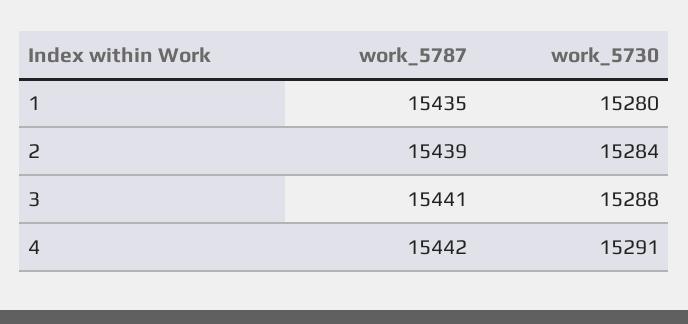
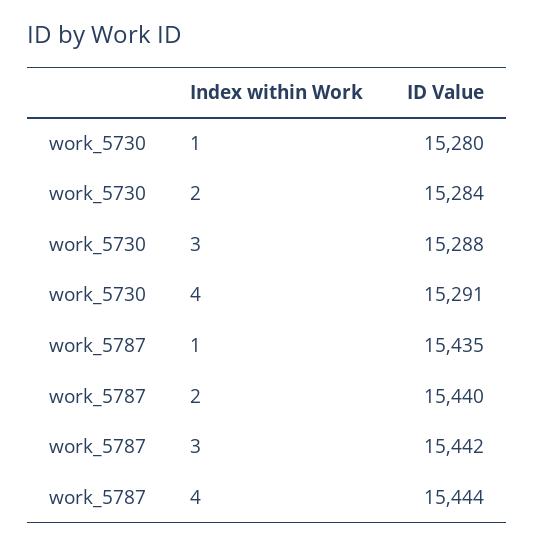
work_5787, 2: 15439 -> 15440
work_5787, 3: 15441 -> 15442
work_5787, 4: 15442 -> 15444

